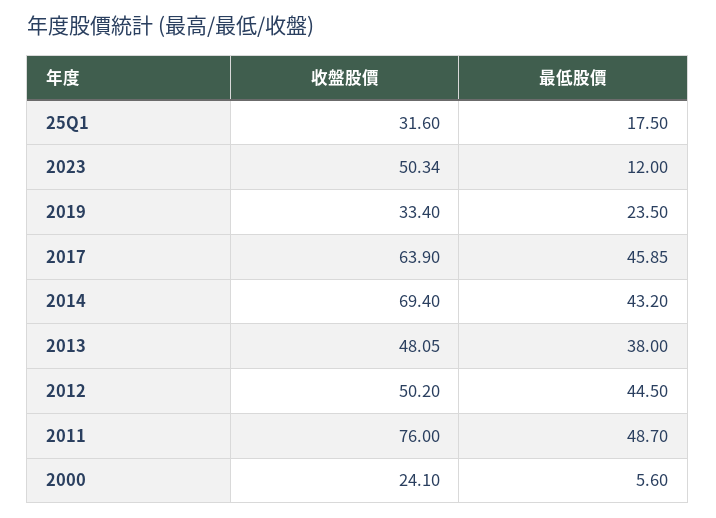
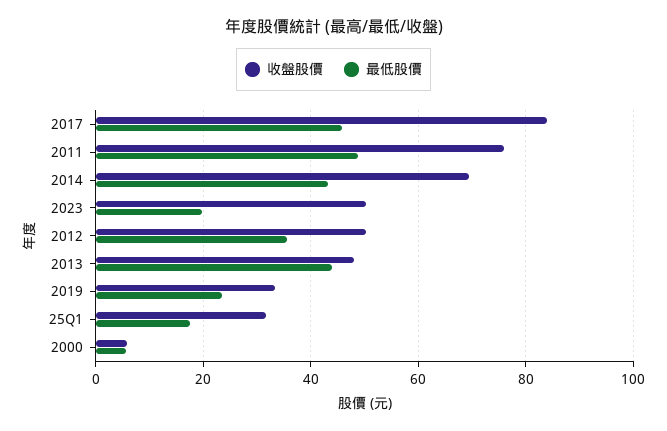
最低股價, 2023: 12 -> 20
收盤股價, 2017: 63.9 -> 84
最低股價, 2013: 38 -> 44
最低股價, 2012: 44.5 -> 36
收盤股價, 2000: 24.1 -> 6

